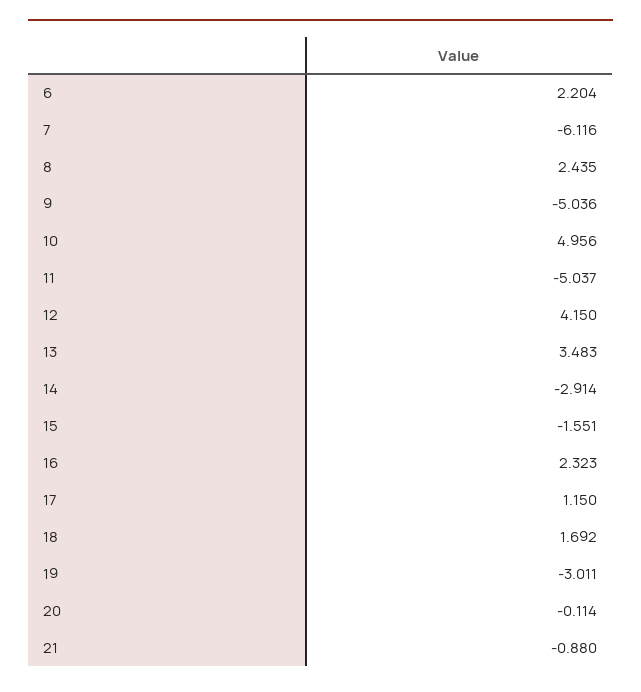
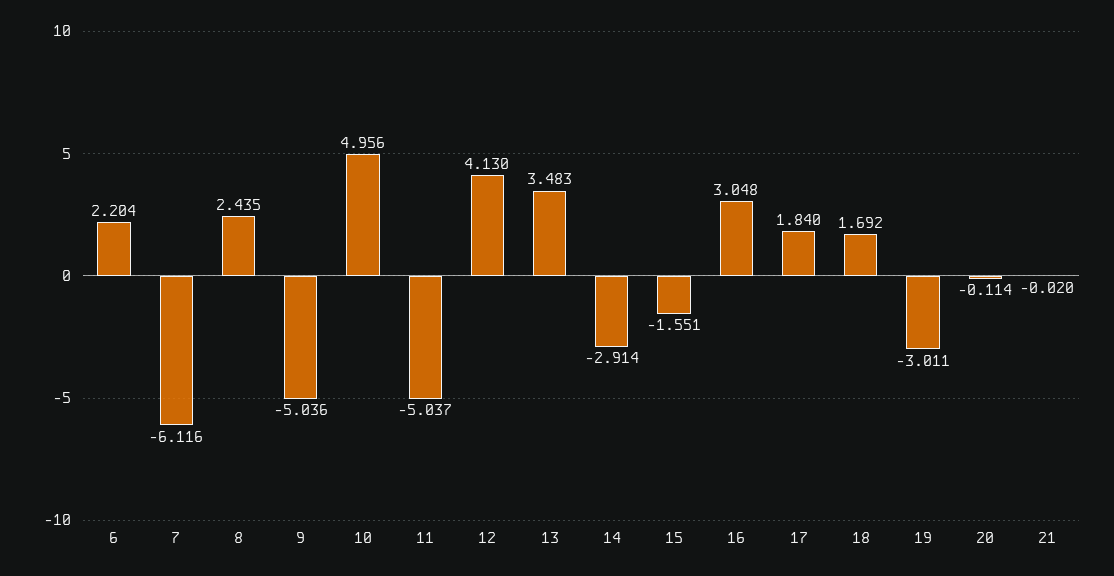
12: 4.15 -> 4.13
16: 2.323 -> 3.048
17: 1.15 -> 1.84
21: -0.88 -> -0.02

